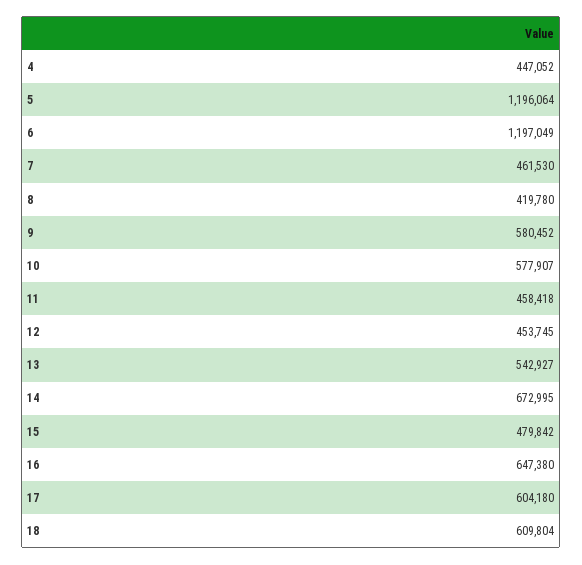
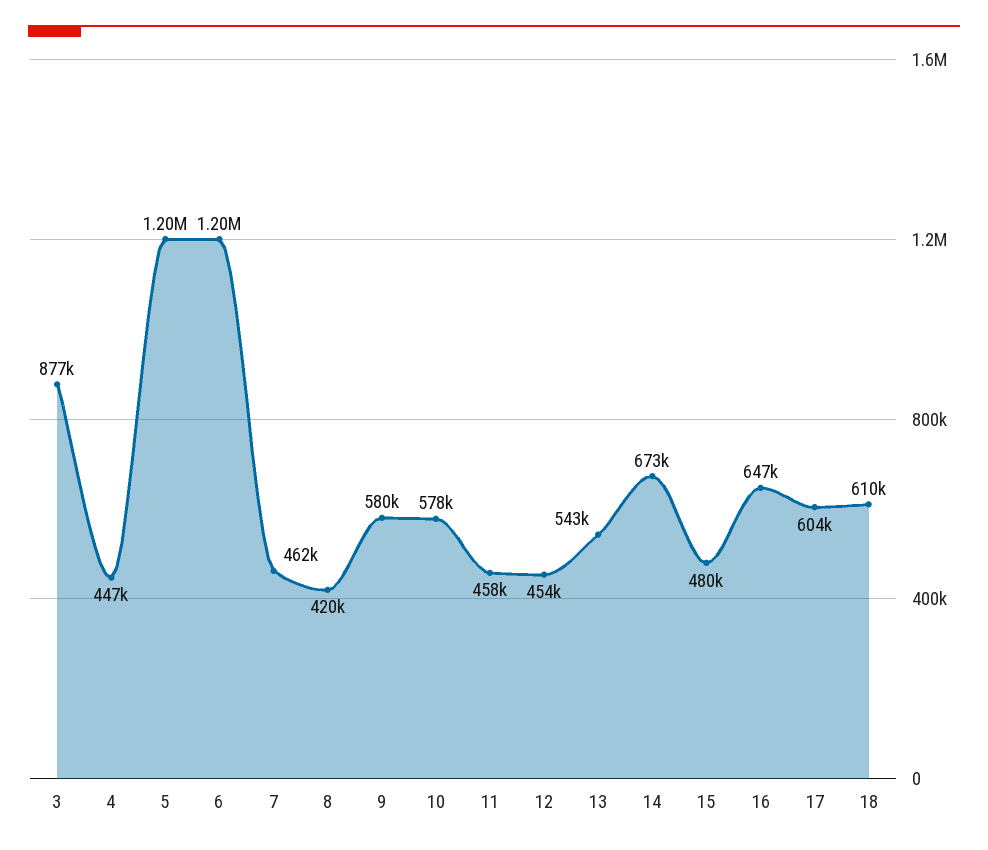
3: none -> 877000

